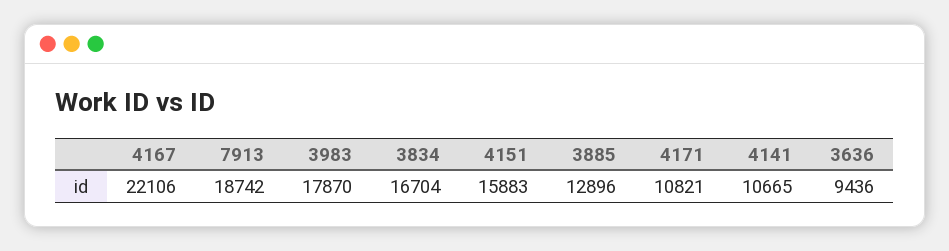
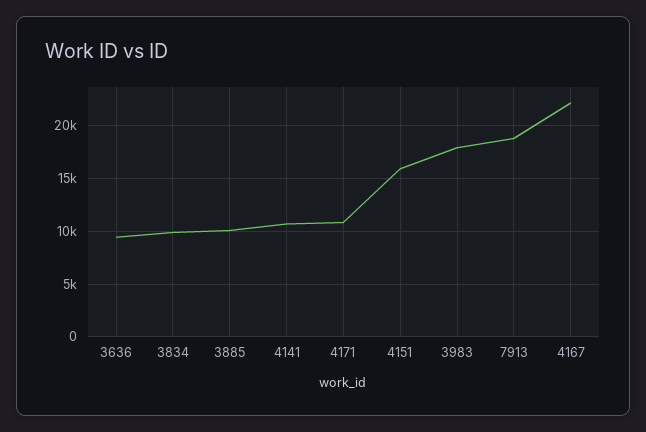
3834: 16704 -> 10000
3885: 12896 -> 10000

